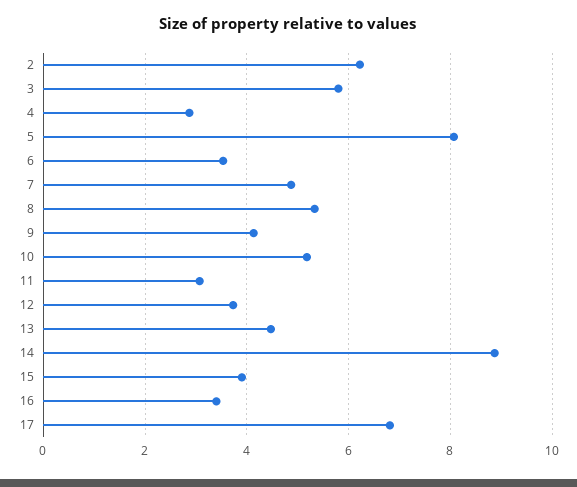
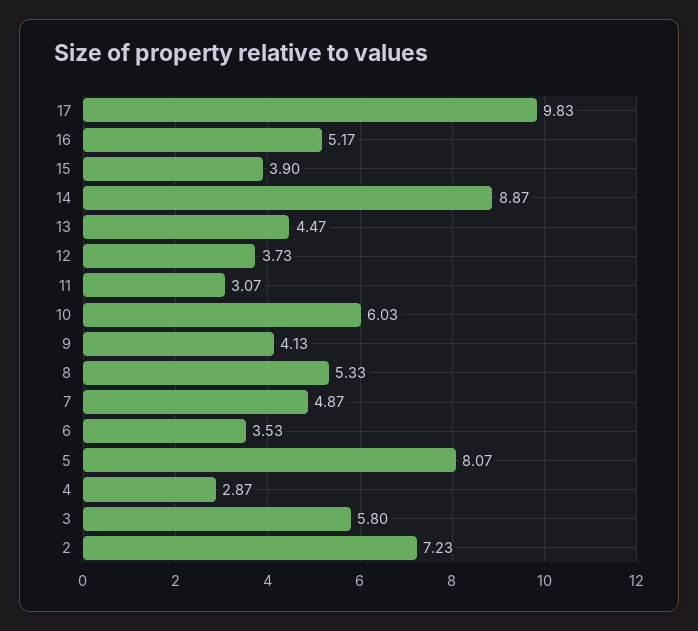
2: 6.2 -> 7.23
10: 5.2 -> 6.03
16: 3.4 -> 5.17
17: 6.8 -> 9.83

